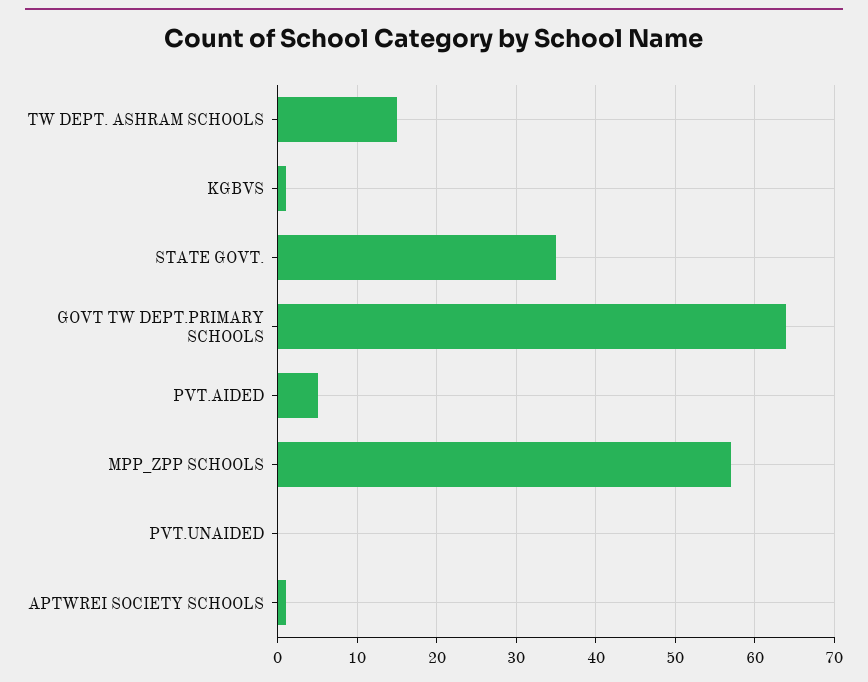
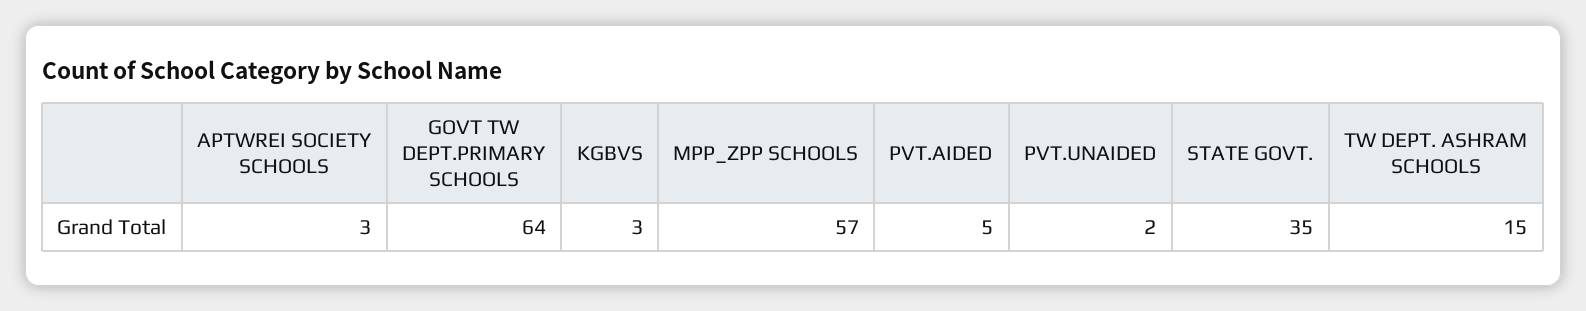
KGBVS: 1 -> 3
PVT.UNAIDED: 0 -> 2
APTWREI SOCIETY SCHOOLS: 1 -> 3

